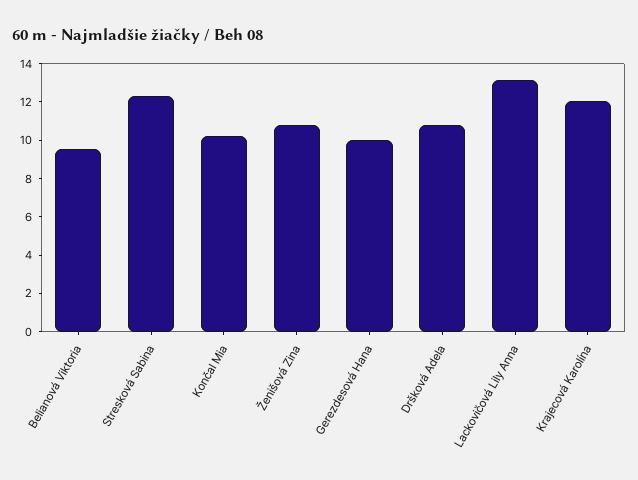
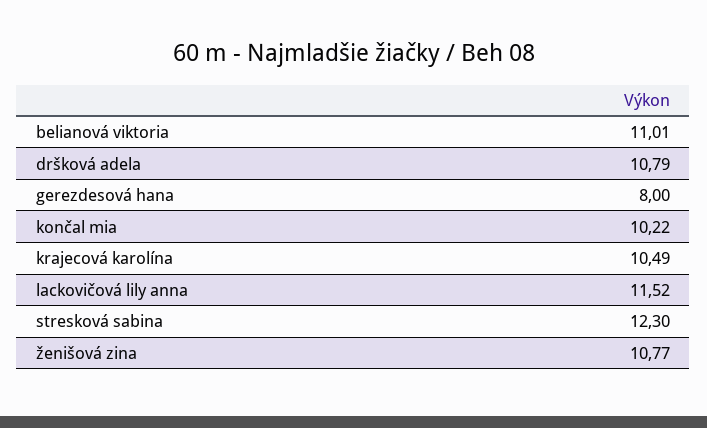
Belianová Viktoria: 9.5 -> 11.01
Gerezdesová Hana: 10 -> 8
Lackovičová Lily Anna: 13 -> 11.52
Krajecová Karolína: 12 -> 10.49

